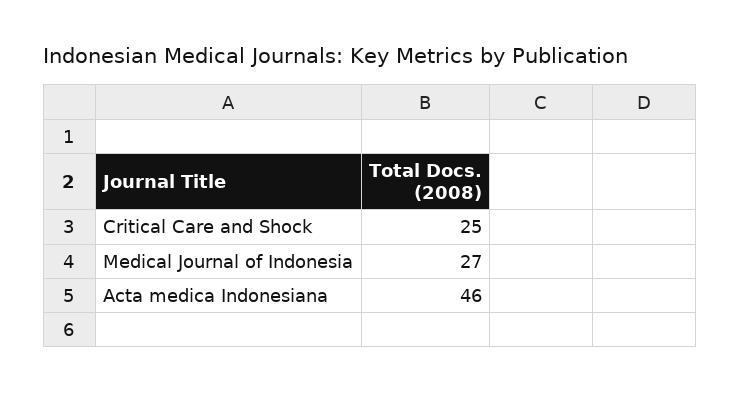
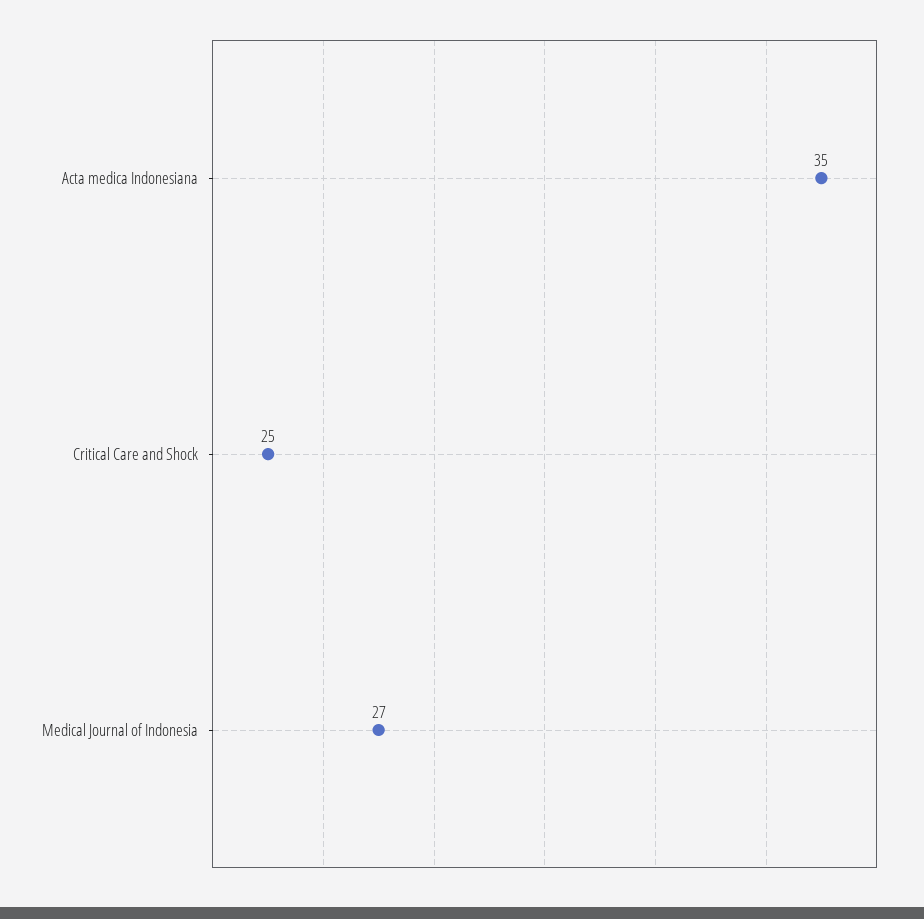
Acta medica Indonesiana: 46 -> 35

